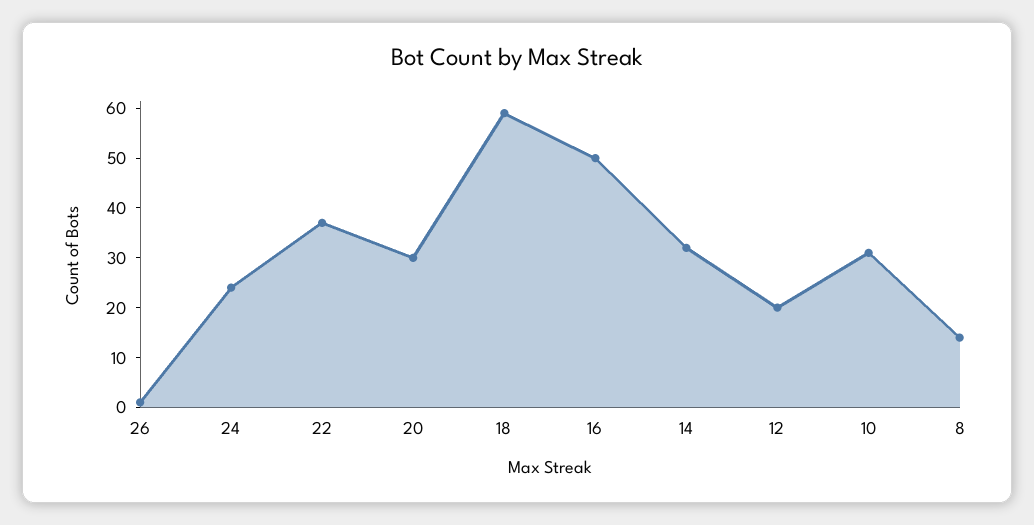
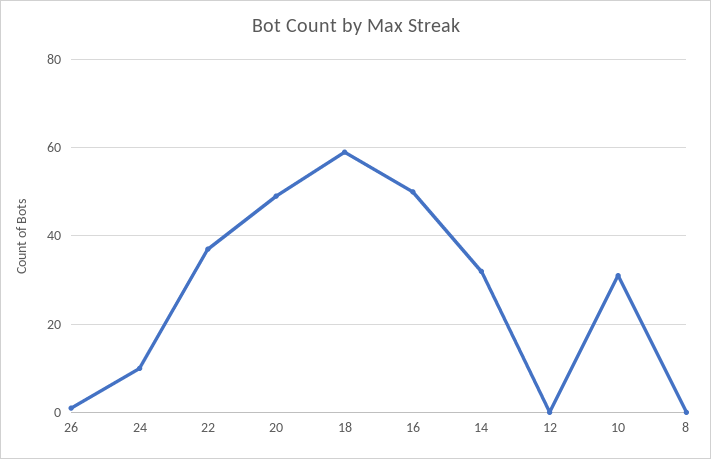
24: 25 -> 10
20: 30 -> 50
12: 20 -> 0
8: 15 -> 0

